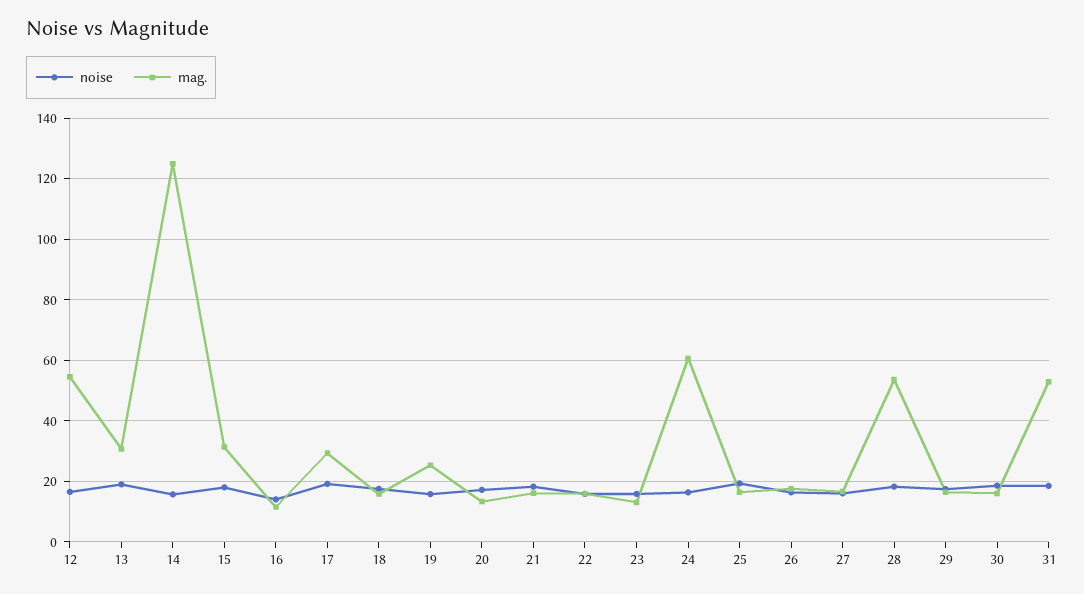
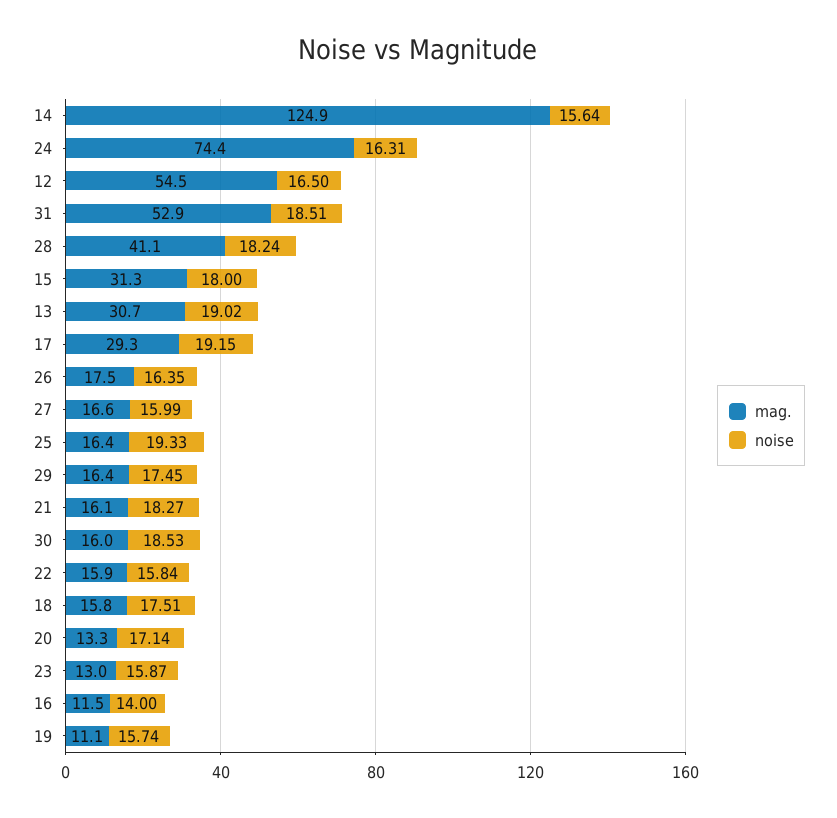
mag., 19: 26 -> 11.1
mag., 24: 60 -> 74.4
mag., 28: 54 -> 41.1

